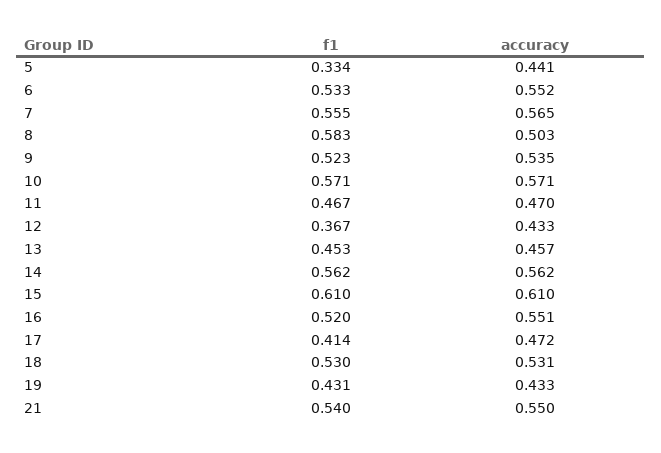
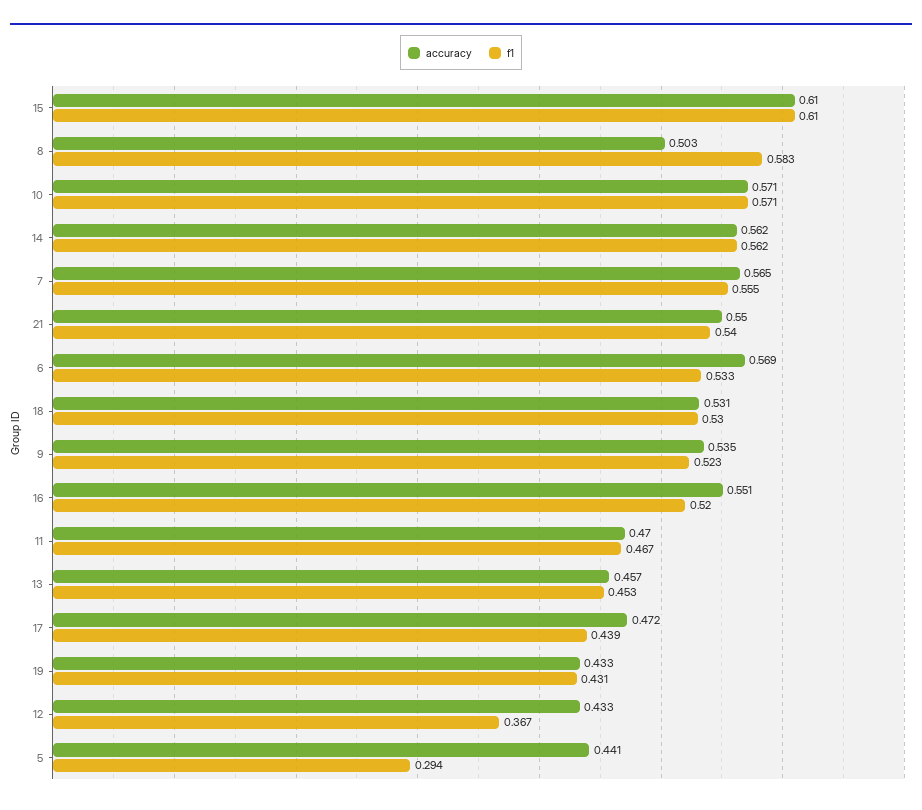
f1, 5: 0.334 -> 0.294
accuracy, 6: 0.552 -> 0.569
f1, 17: 0.414 -> 0.439

